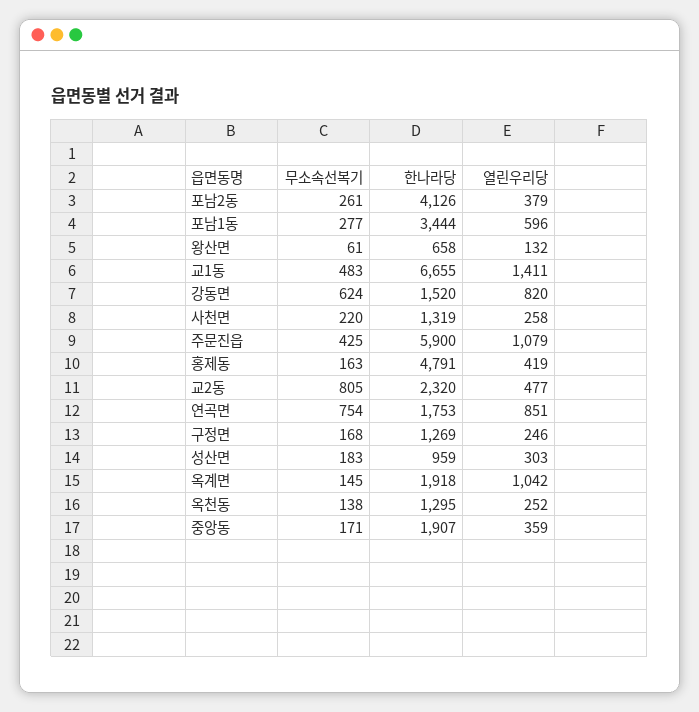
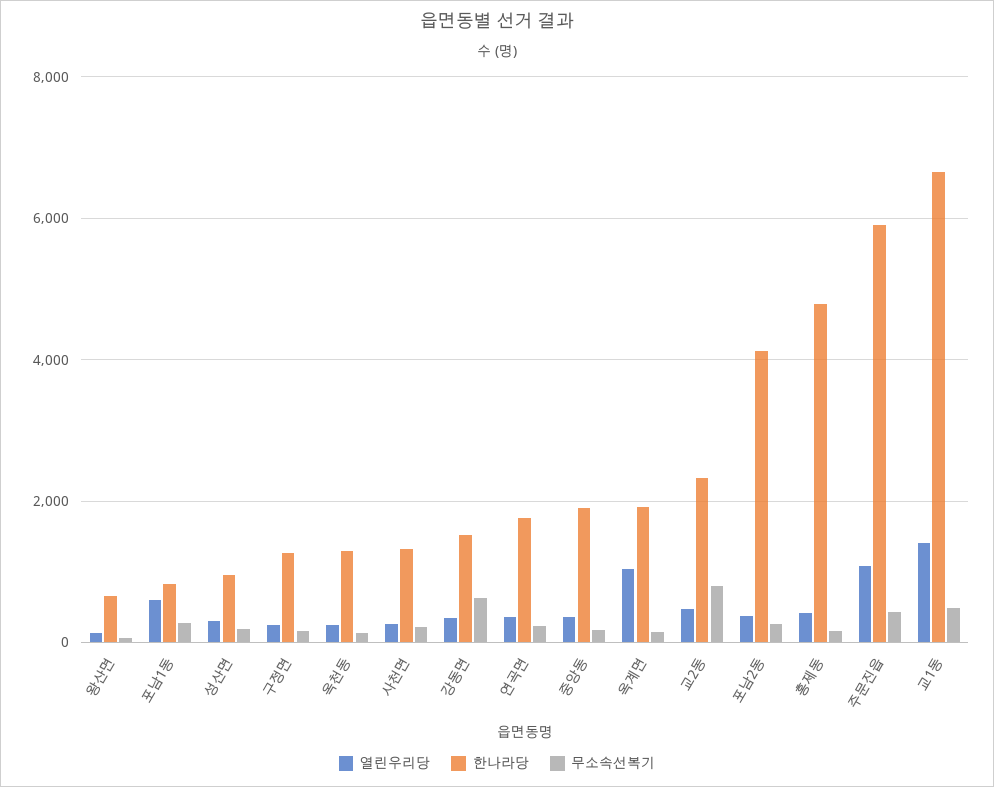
한나라당, 포남1동: 3444 -> 800
열린우리당, 강동면: 820 -> 400
무소속선복기, 연곡면: 754 -> 200
열린우리당, 연곡면: 851 -> 400

